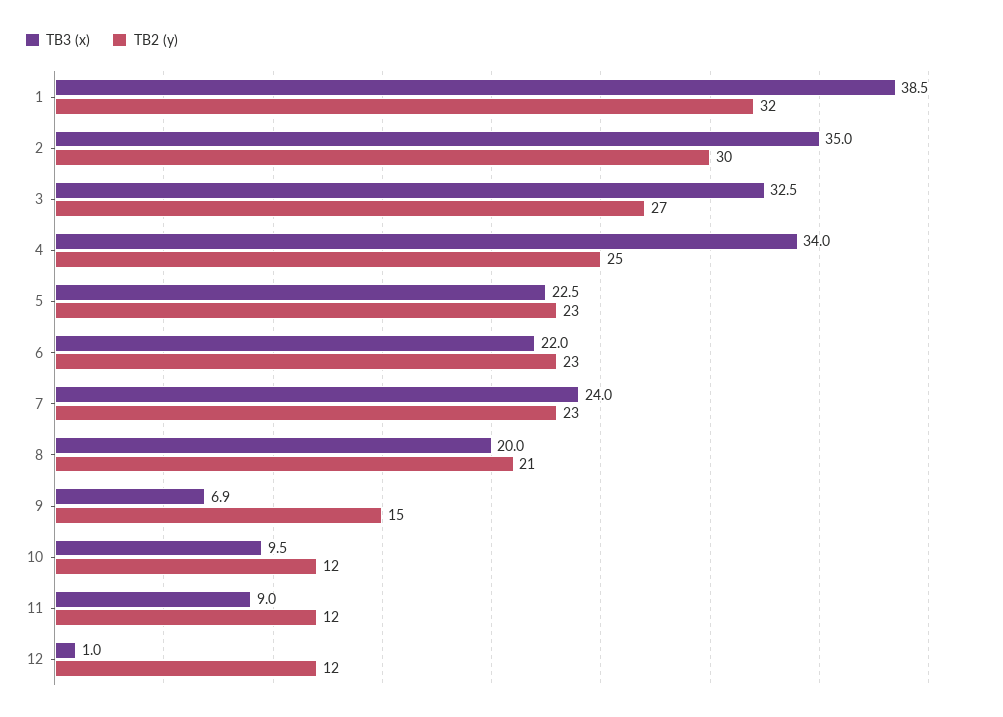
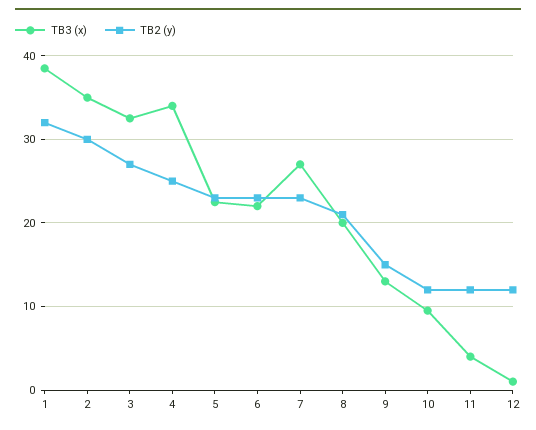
TB3 (x), 7: 24 -> 27
TB3 (x), 9: 6.9 -> 13
TB3 (x), 11: 9 -> 4

